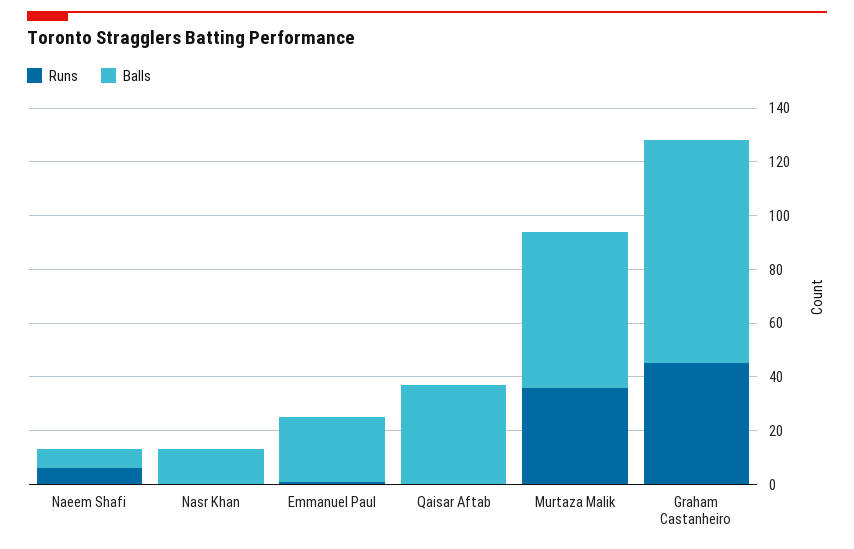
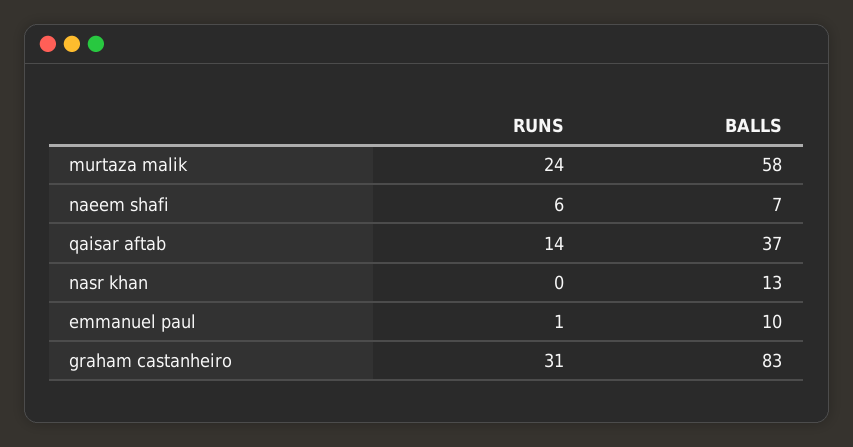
Balls, Emmanuel Paul: 25 -> 10
Runs, Qaisar Aftab: 0 -> 14
Runs, Murtaza Malik: 35 -> 24
Runs, Graham Castanheiro: 45 -> 31

